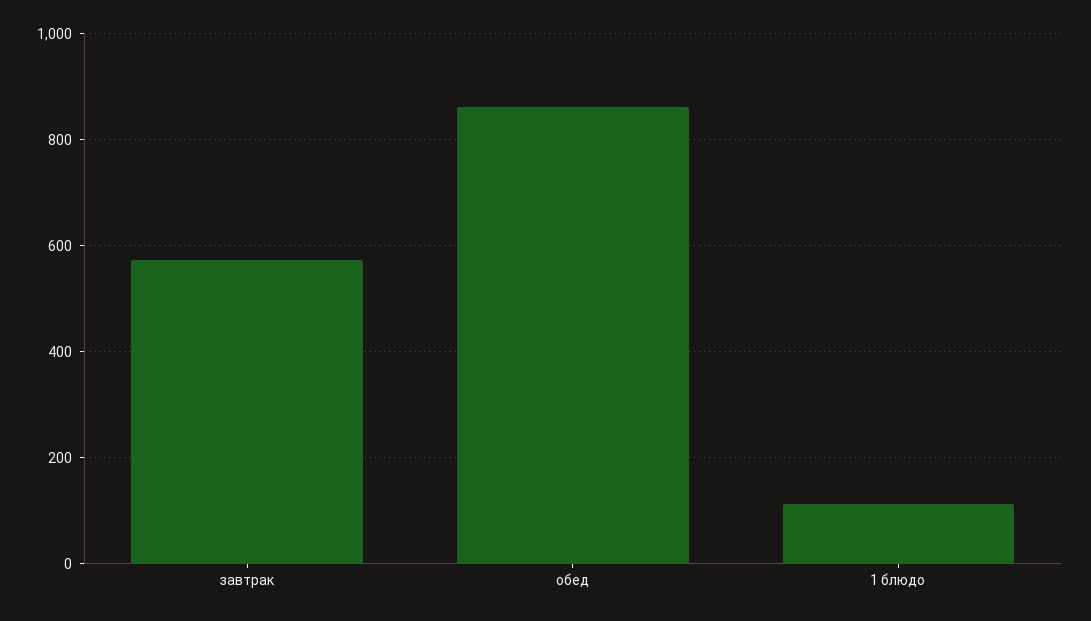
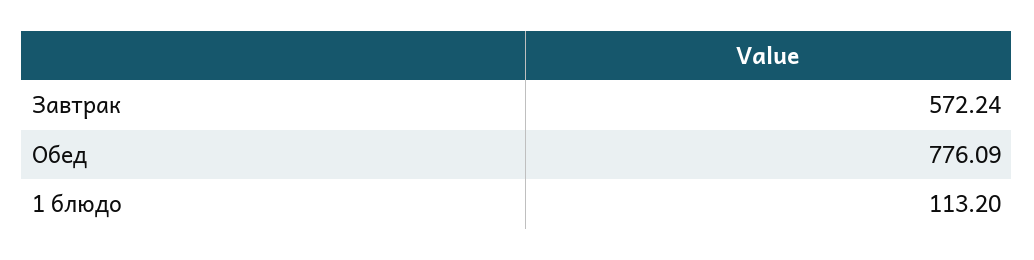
обед: 860 -> 776.09

